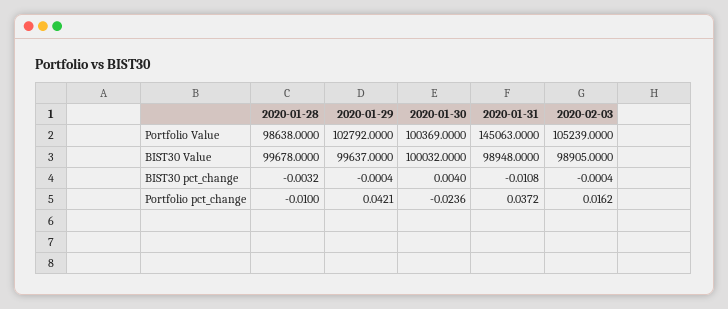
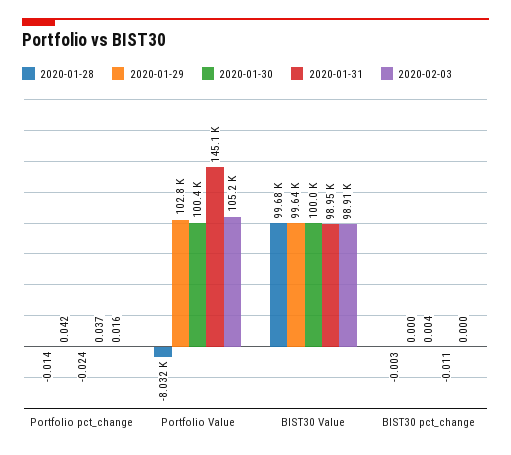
2020-01-28, Portfolio Value: 98638 -> -8032
2020-01-28, Portfolio pct_change: -0.01 -> -0.014

